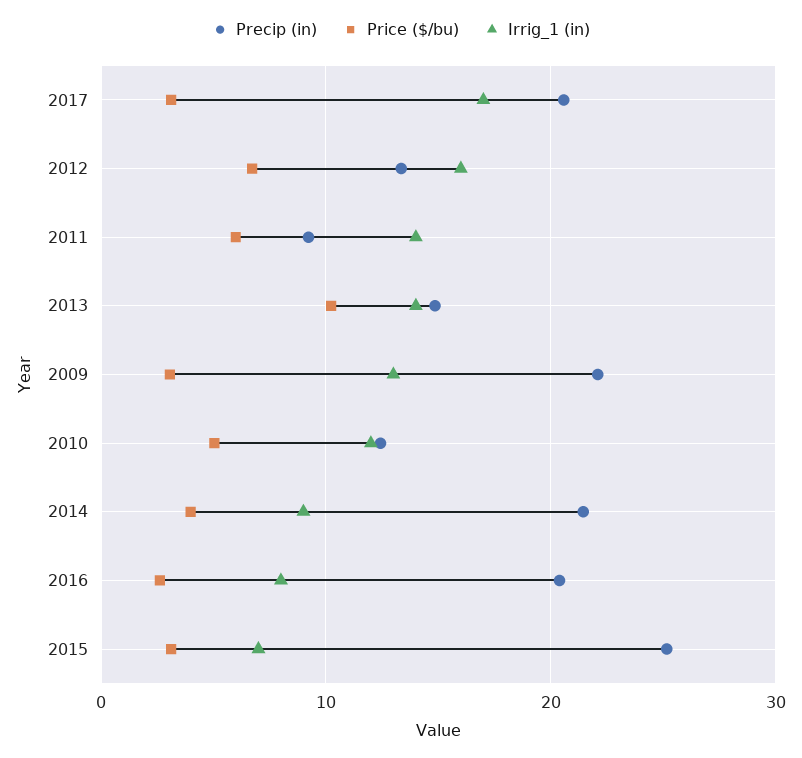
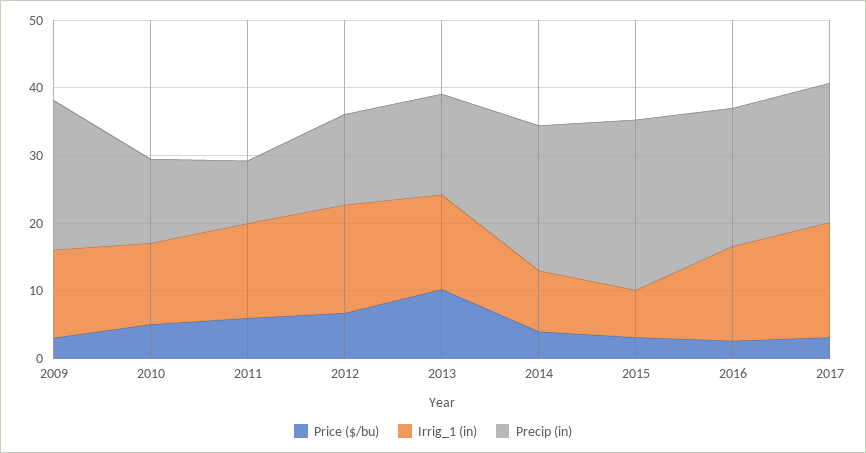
Irrig_1 (in), 2016: 8 -> 14

